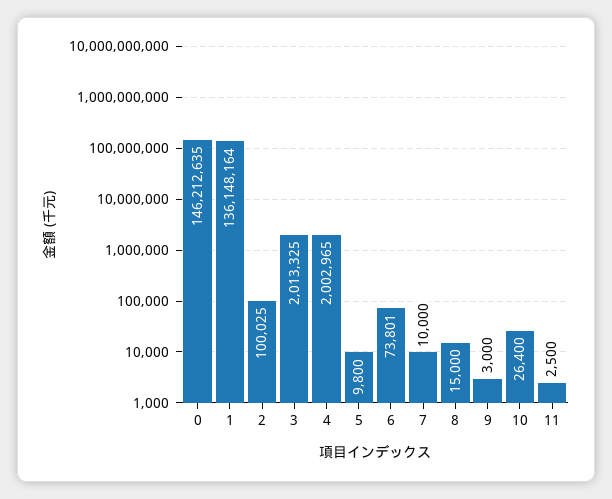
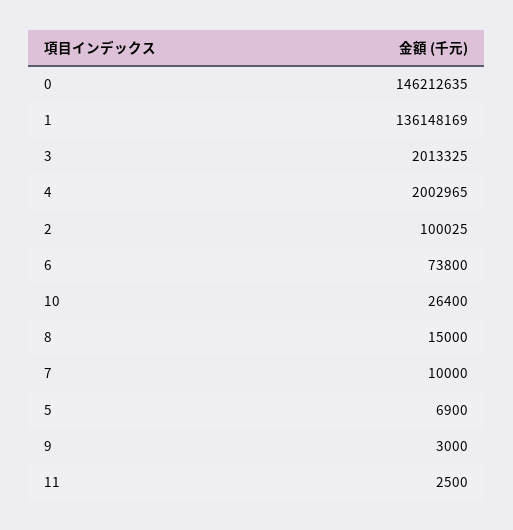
1: 136148164 -> 136148169
5: 9800 -> 6900
6: 73801 -> 73800

